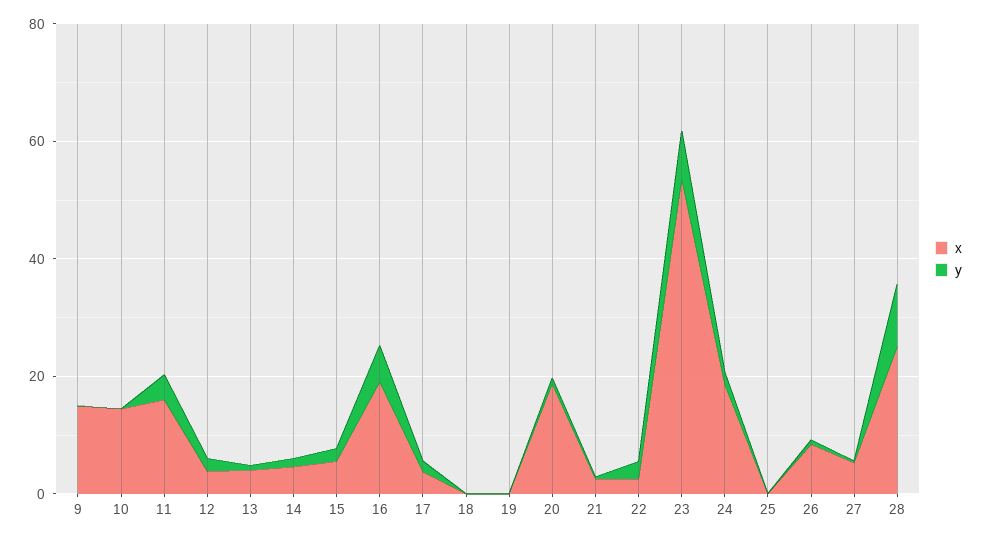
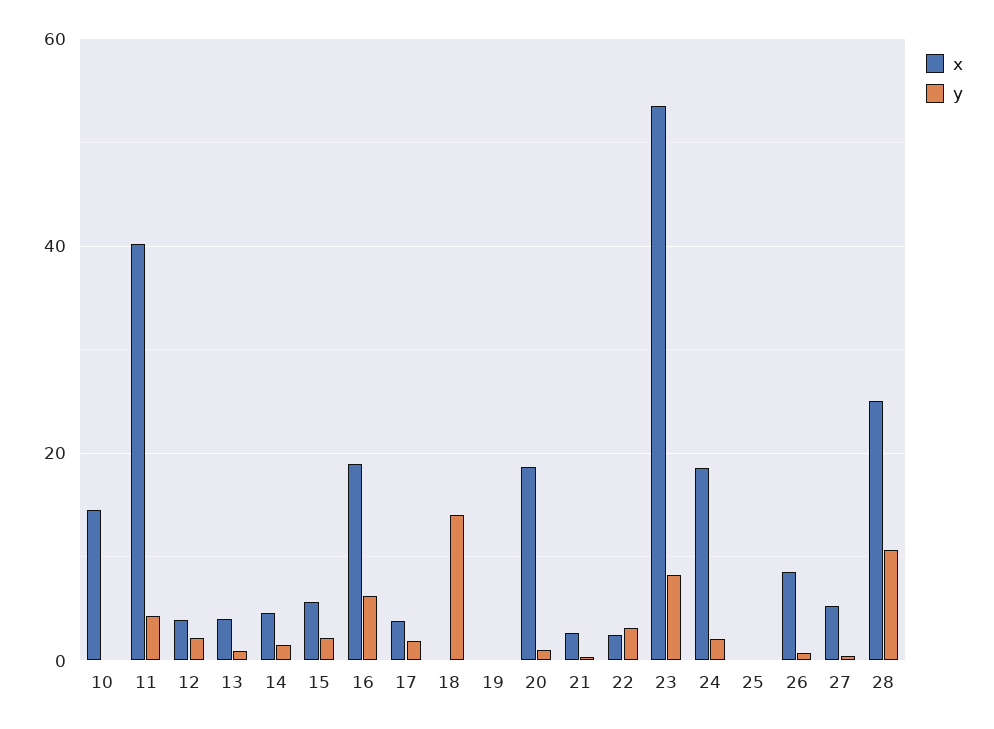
x, 9: 15 -> none
y, 9: 0 -> none
x, 11: 15 -> 40
y, 18: 0 -> 14

